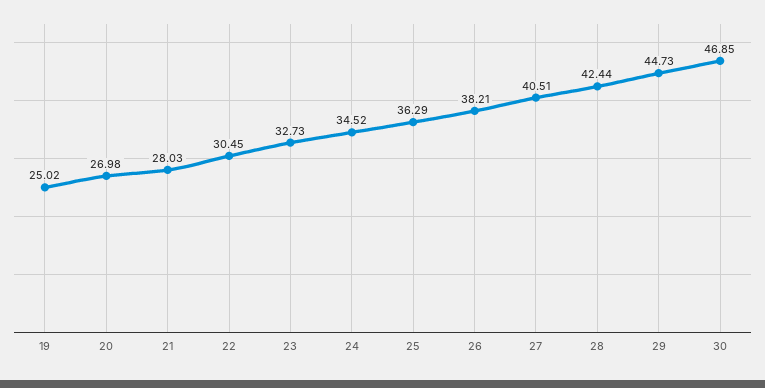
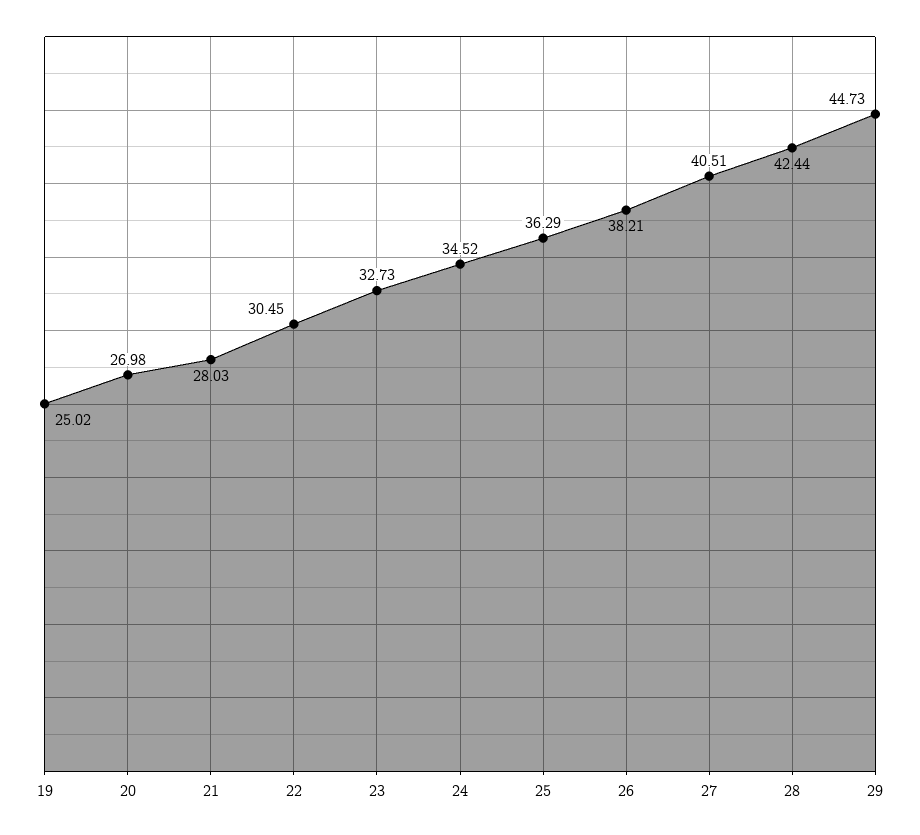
30: 46.85 -> none

